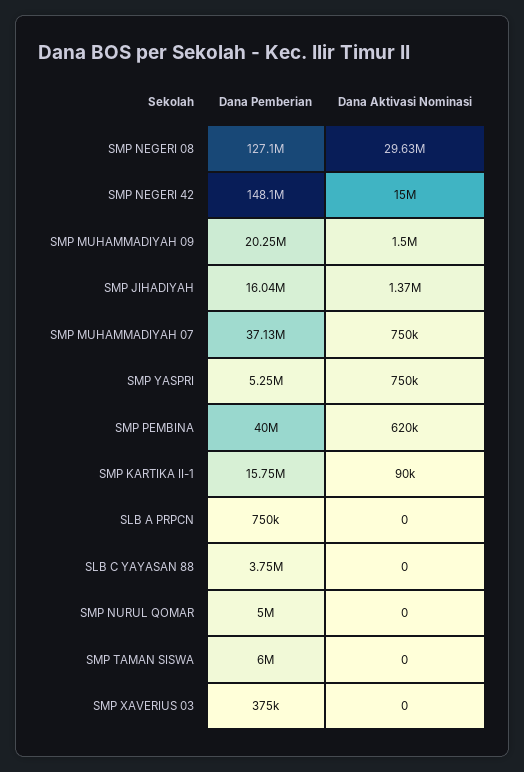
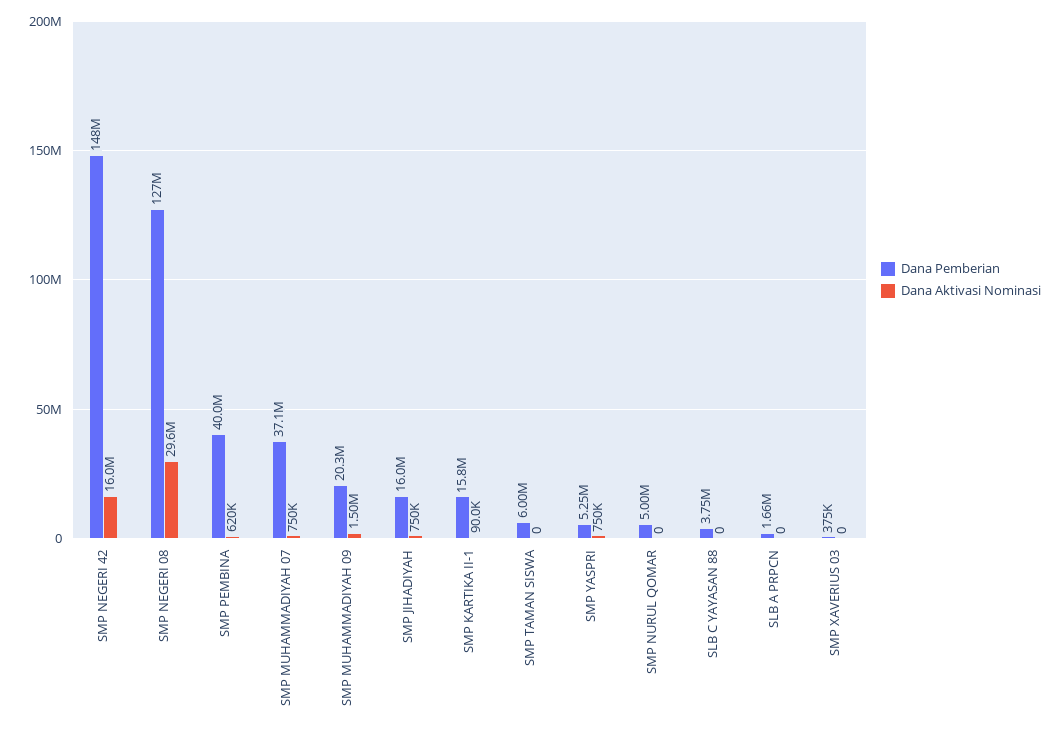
Dana Aktivasi Nominasi, SMP NEGERI 42: 15000000 -> 16000000
Dana Aktivasi Nominasi, SMP JIHADIYAH: 1370000 -> 750000
Dana Pemberian, SLB A PRPCN: 750000 -> 1660000

